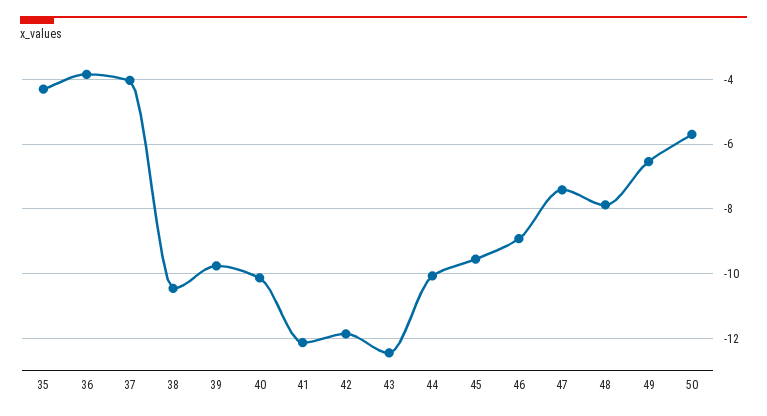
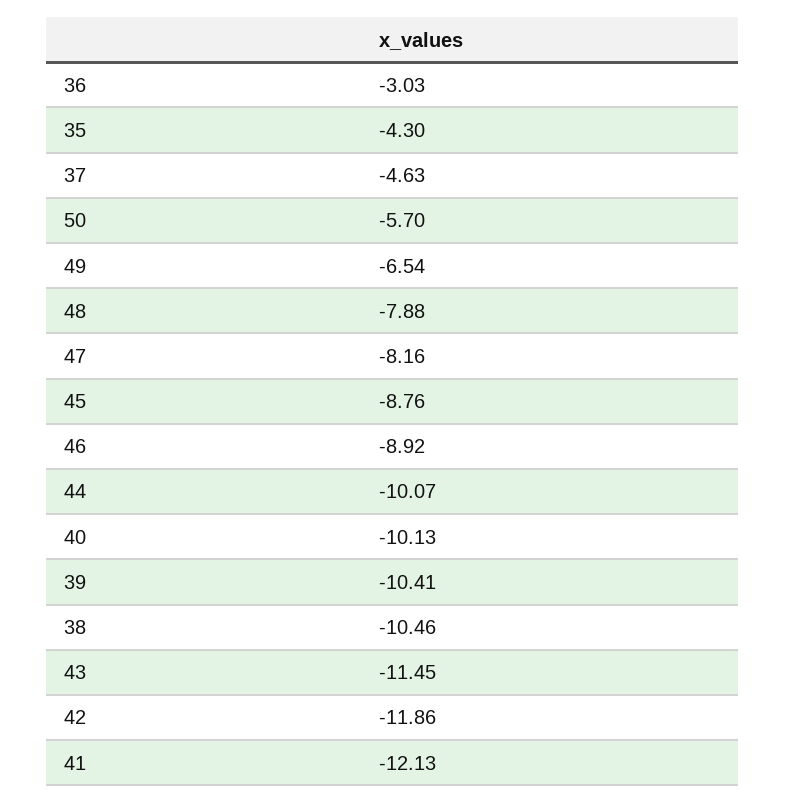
36: -3.8 -> -3.03
37: -4 -> -4.63
39: -9.8 -> -10.41
43: -12.4 -> -11.45
45: -9.6 -> -8.76
47: -7.4 -> -8.16

